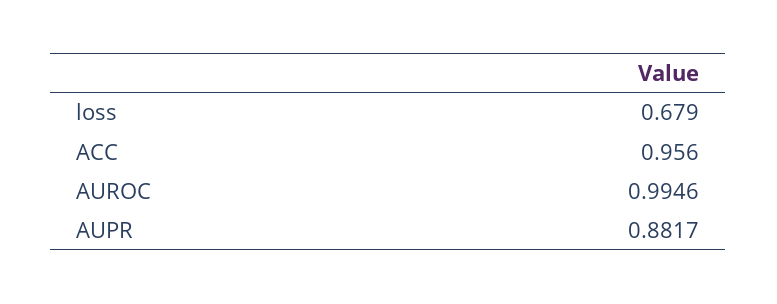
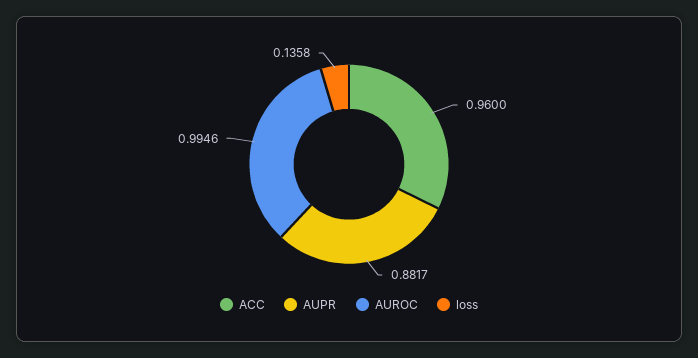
loss: 0.679 -> 0.1358
ACC: 0.956 -> 0.96

